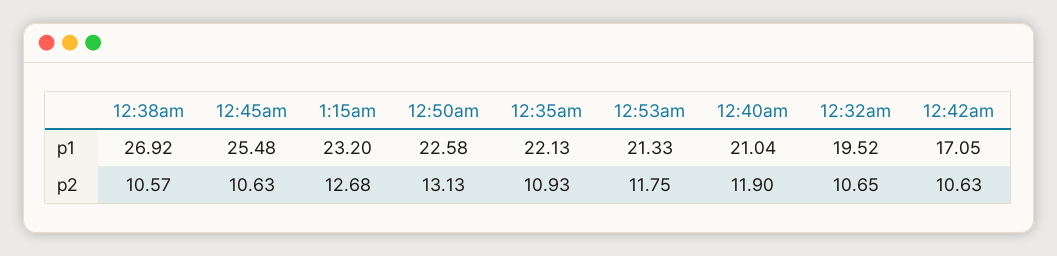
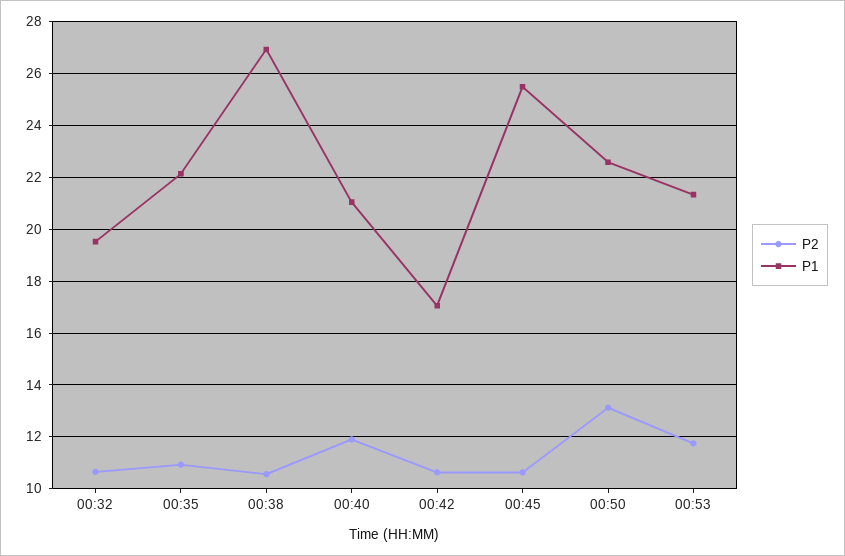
p1, 1:15am: 23.2 -> none
p2, 1:15am: 12.68 -> none

